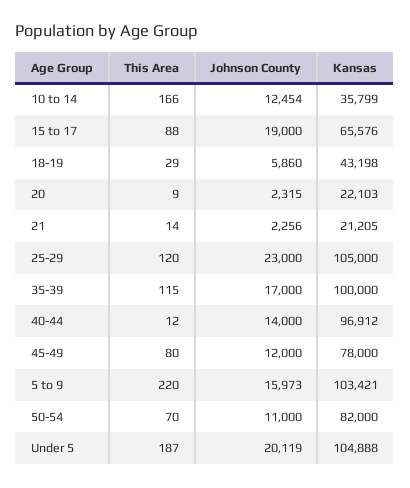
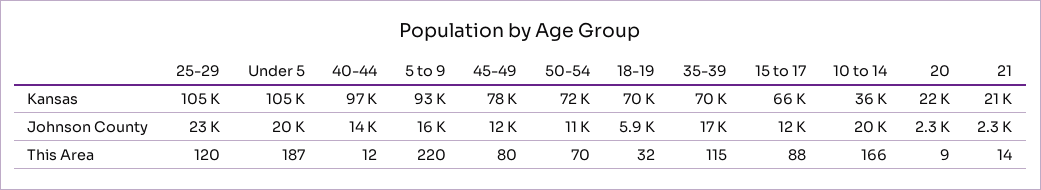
Johnson County, 10 to 14: 12454 -> 20000
Johnson County, 15 to 17: 19000 -> 12000
This Area, 18-19: 29 -> 32
Kansas, 18-19: 43198 -> 70000
Kansas, 35-39: 100000 -> 70000
Kansas, 5 to 9: 103421 -> 93000
Kansas, 50-54: 82000 -> 72000

